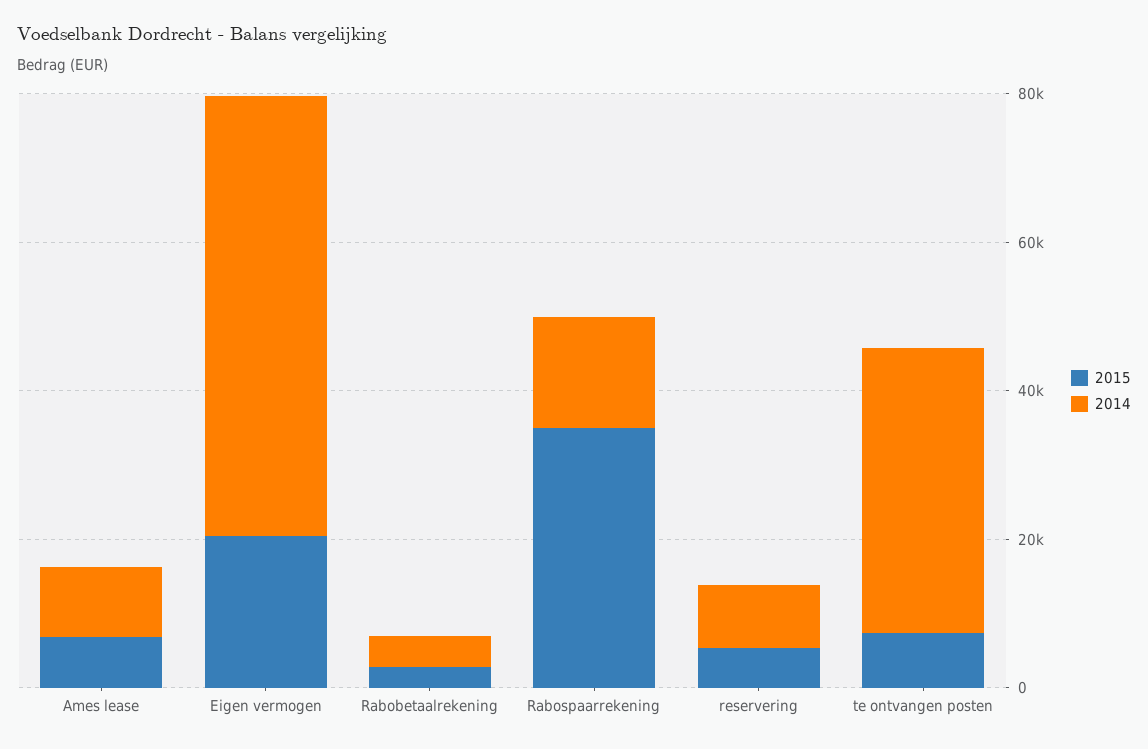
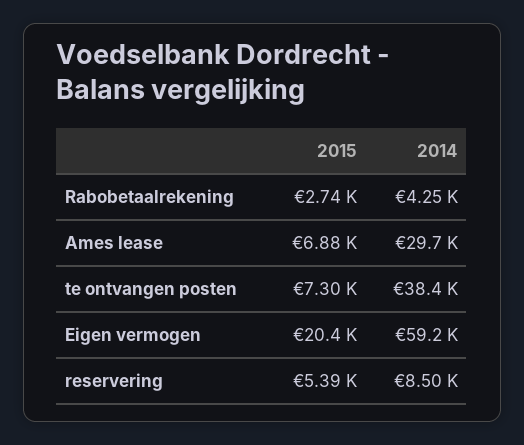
2014, Ames lease: 10000 -> 29700
2015, Rabospaarrekening: 35000 -> none
2014, Rabospaarrekening: 15000 -> none

